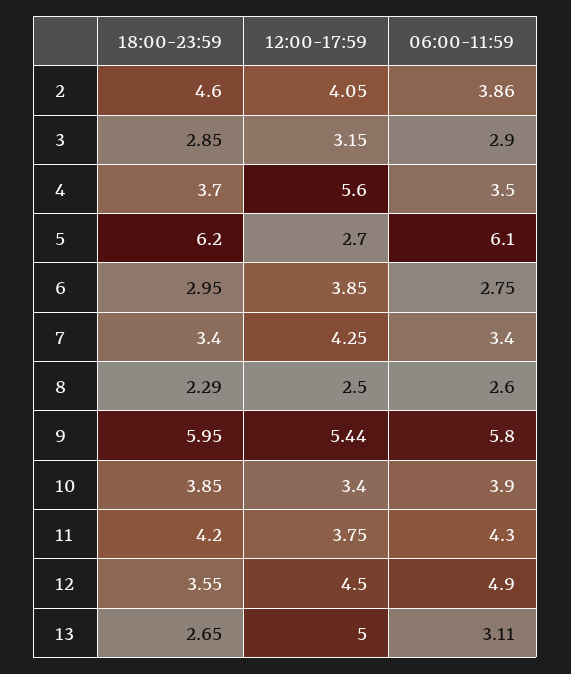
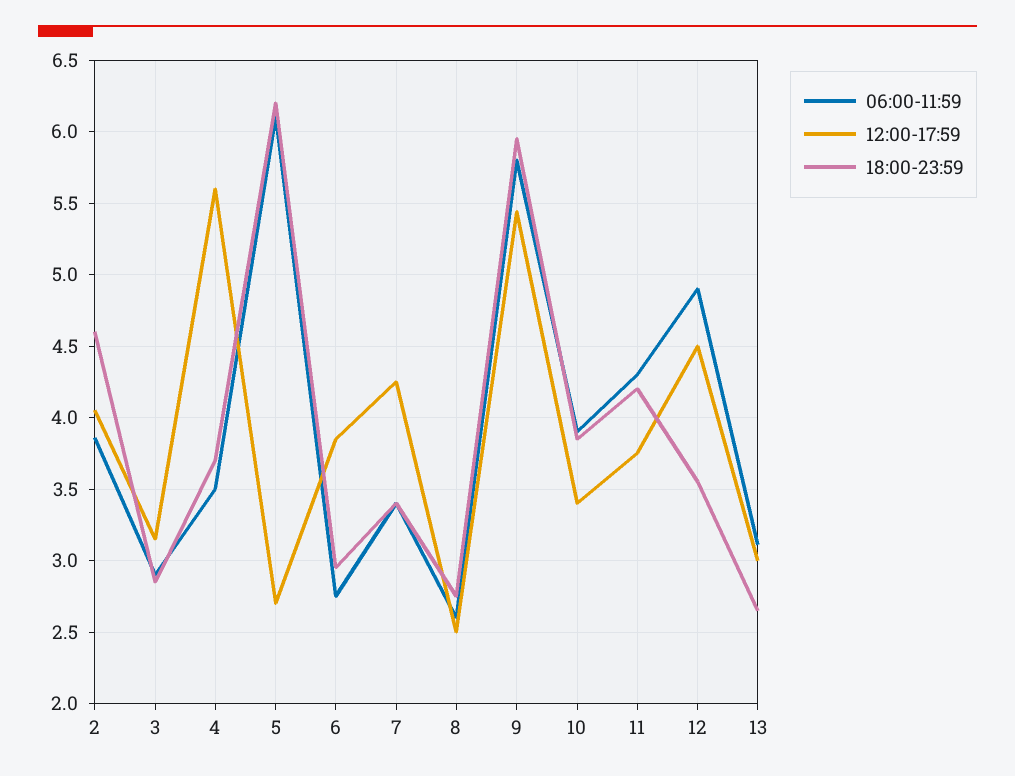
18:00-23:59, 8: 2.29 -> 2.75
12:00-17:59, 13: 5 -> 3

